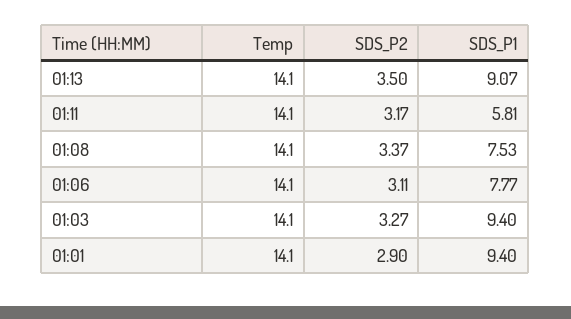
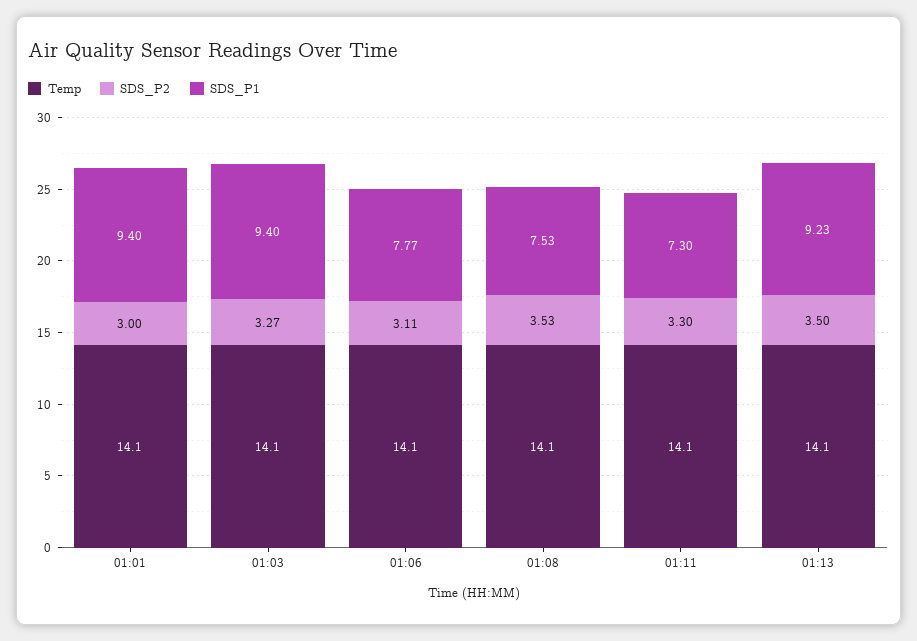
SDS_P1, 01:13: 9.07 -> 9.23
SDS_P2, 01:11: 3.17 -> 3.3
SDS_P1, 01:11: 5.81 -> 7.3
SDS_P2, 01:08: 3.37 -> 3.53
SDS_P2, 01:01: 2.9 -> 3

